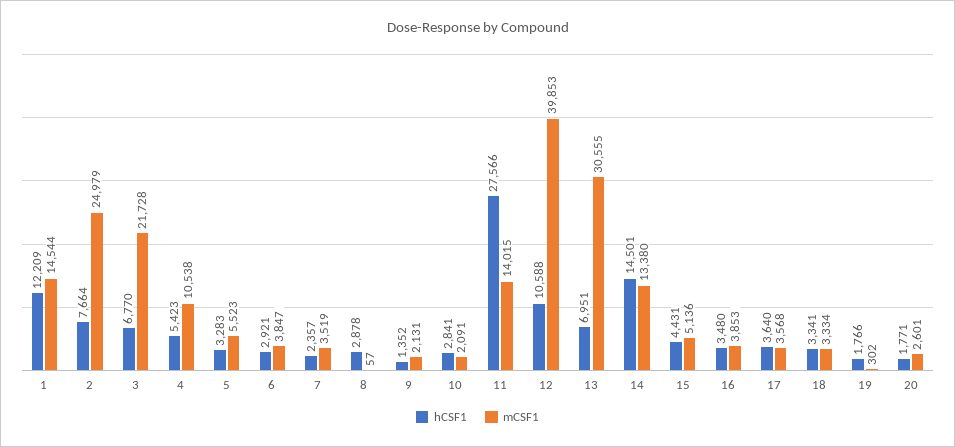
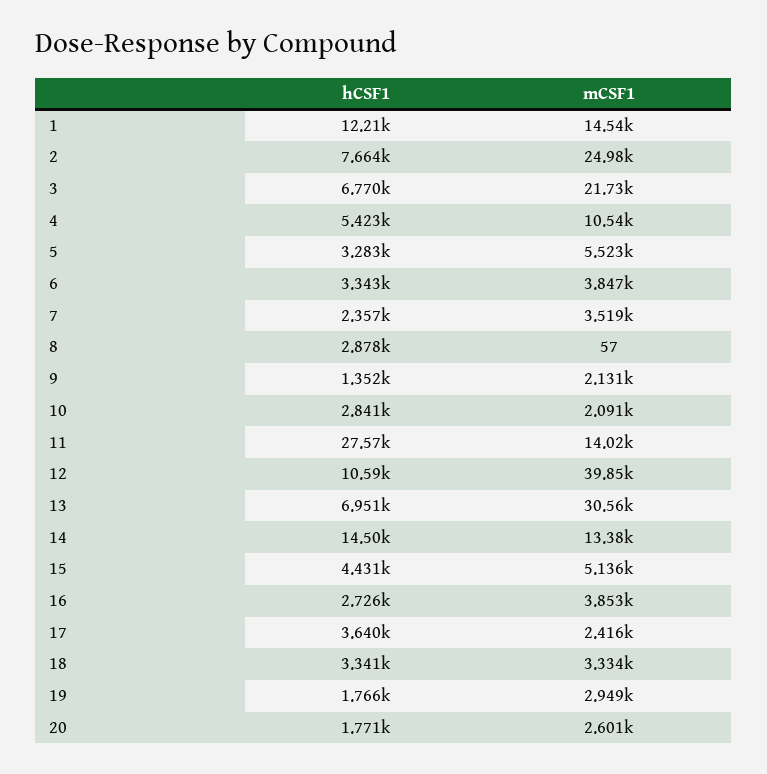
hCSF1, 6: 2921 -> 3343
hCSF1, 16: 3480 -> 2726
mCSF1, 17: 3568 -> 2416
mCSF1, 19: 302 -> 2949

